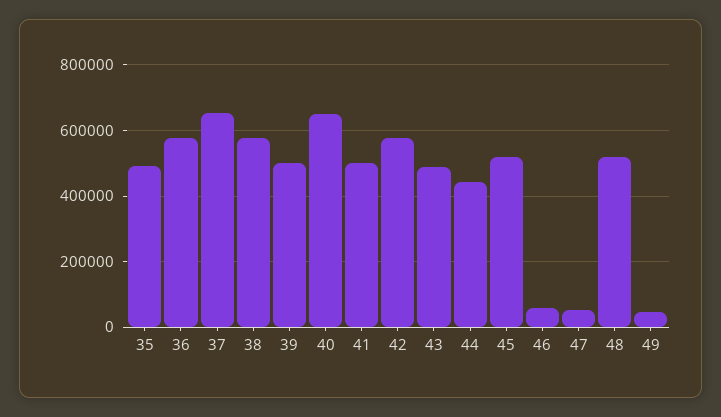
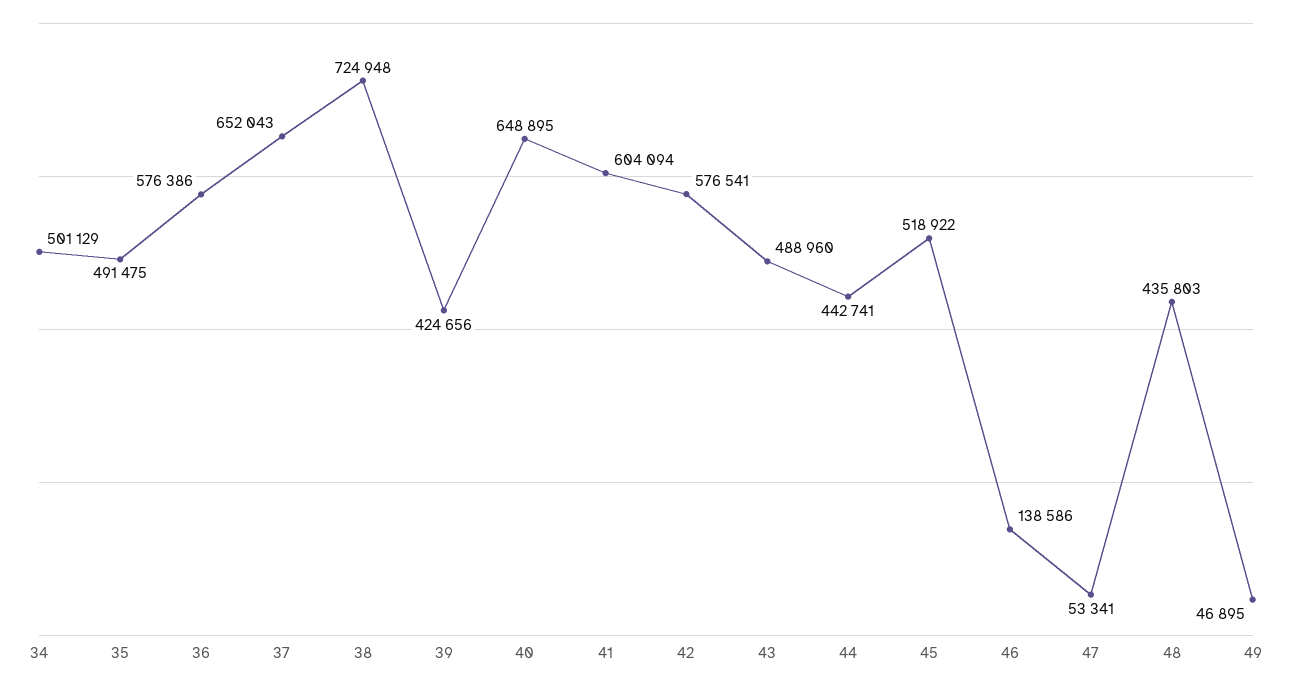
38: 580000 -> 724948
39: 500000 -> 424656
41: 500000 -> 604094
46: 60000 -> 138586
48: 520000 -> 435803
34: none -> 501129

